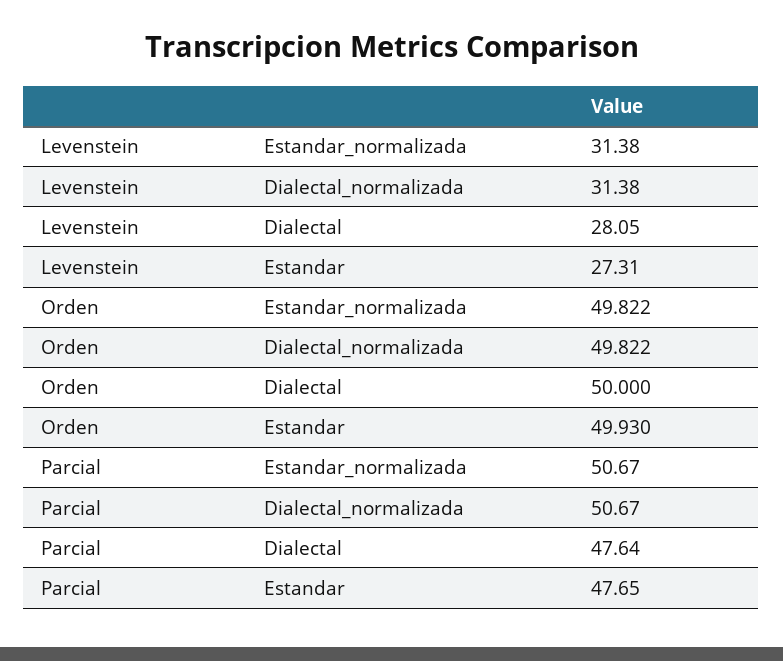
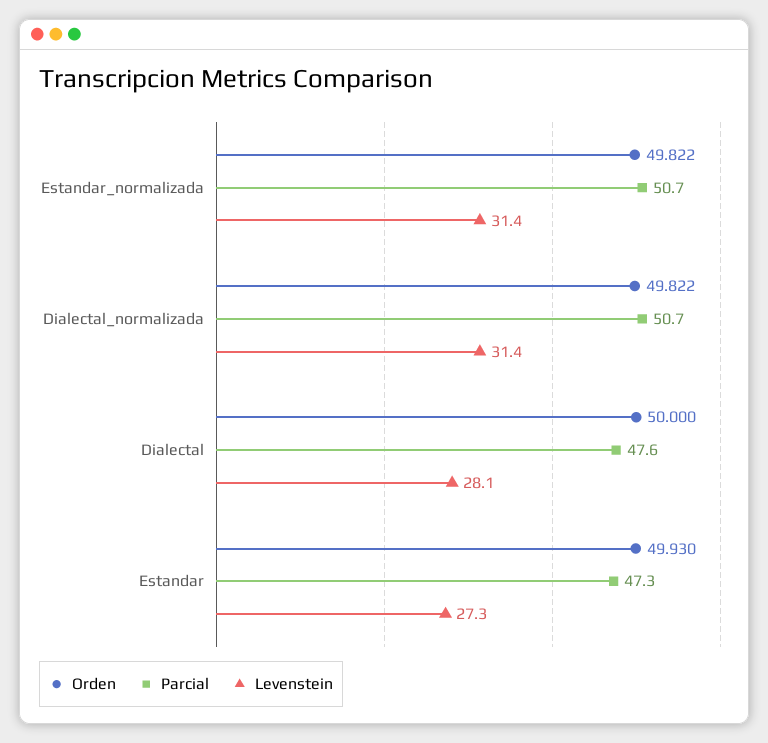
Parcial, Estandar: 47.65 -> 47.3

